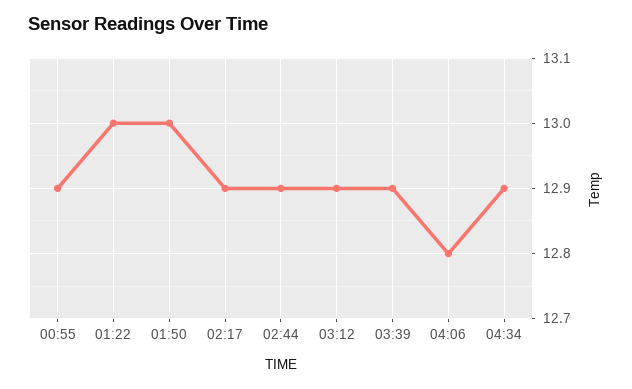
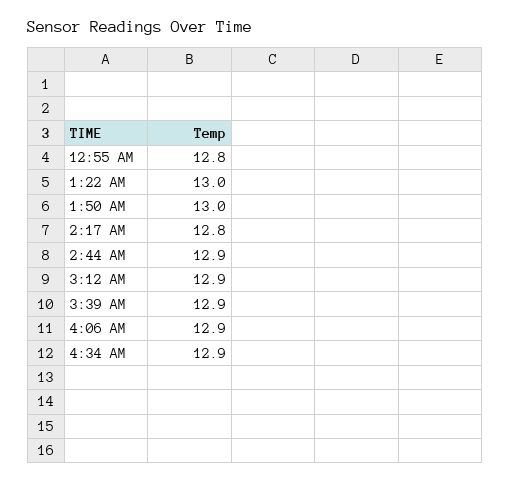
00:55: 12.9 -> 12.8
02:17: 12.9 -> 12.8
04:06: 12.8 -> 12.9

